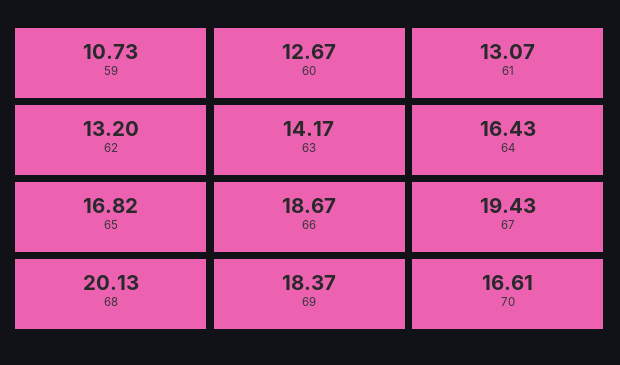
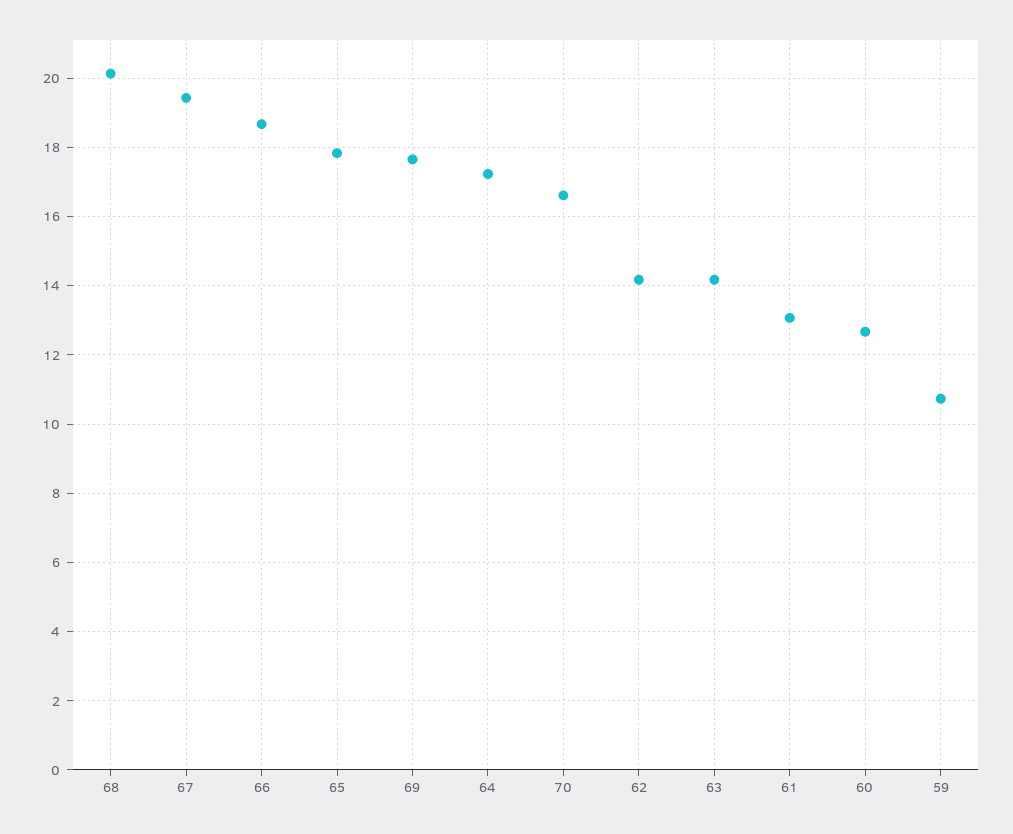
62: 13.2 -> 14.2
64: 16.43 -> 17.2
65: 16.82 -> 17.8
69: 18.37 -> 17.6

